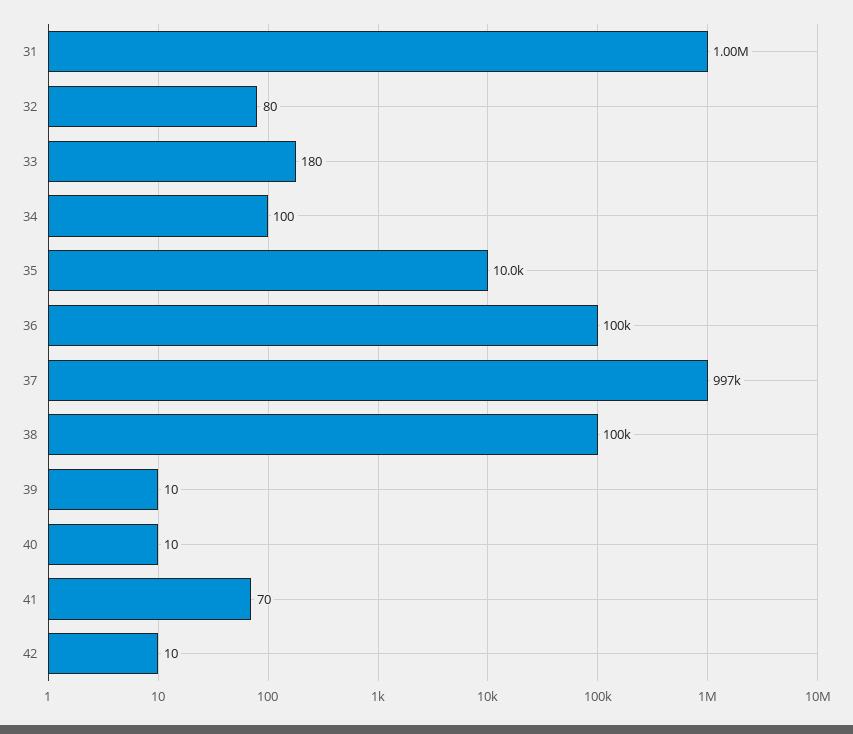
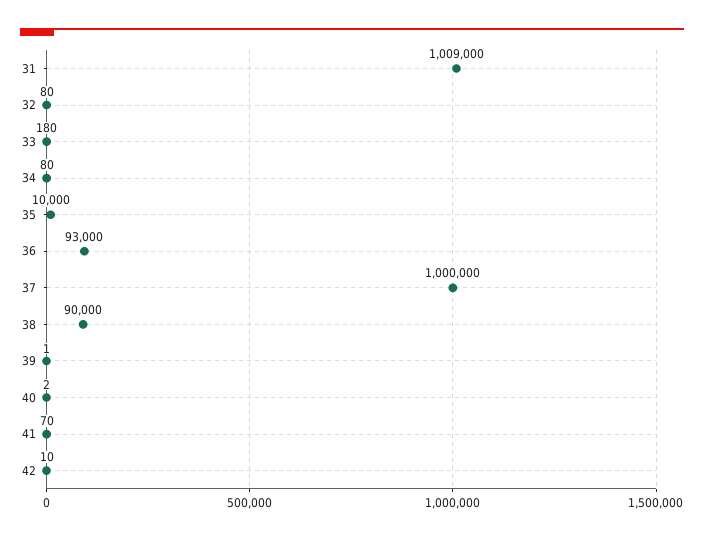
31: 1000000 -> 1009000
34: 100 -> 80
36: 100000 -> 93000
37: 997000 -> 1000000
38: 100000 -> 90000
39: 10 -> 1
40: 10 -> 2

